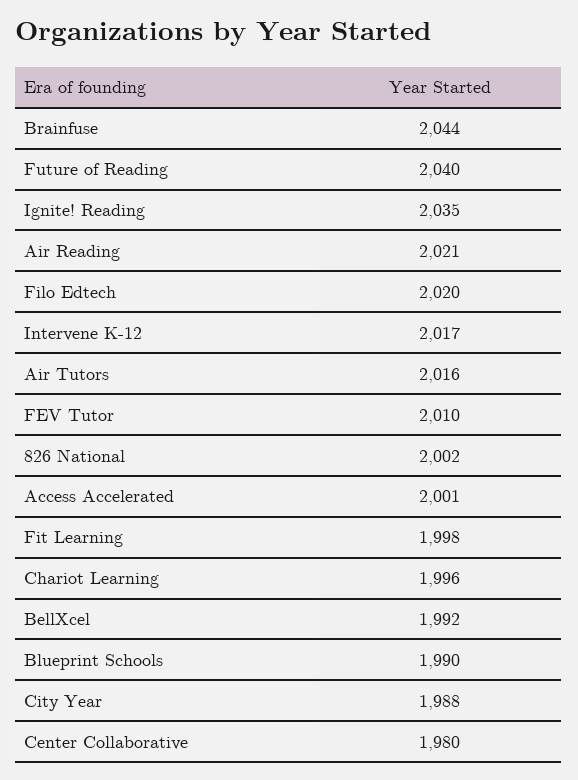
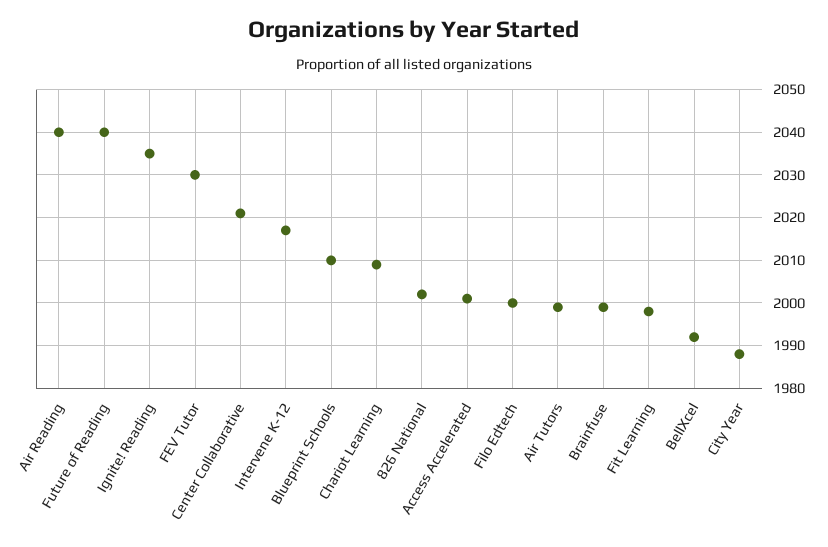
Brainfuse: 2044 -> 2000
Air Reading: 2021 -> 2040
Filo Edtech: 2020 -> 2000
Air Tutors: 2016 -> 2000
FEV Tutor: 2010 -> 2030
Chariot Learning: 1996 -> 2010
Blueprint Schools: 1990 -> 2010
Center Collaborative: 1980 -> 2020

